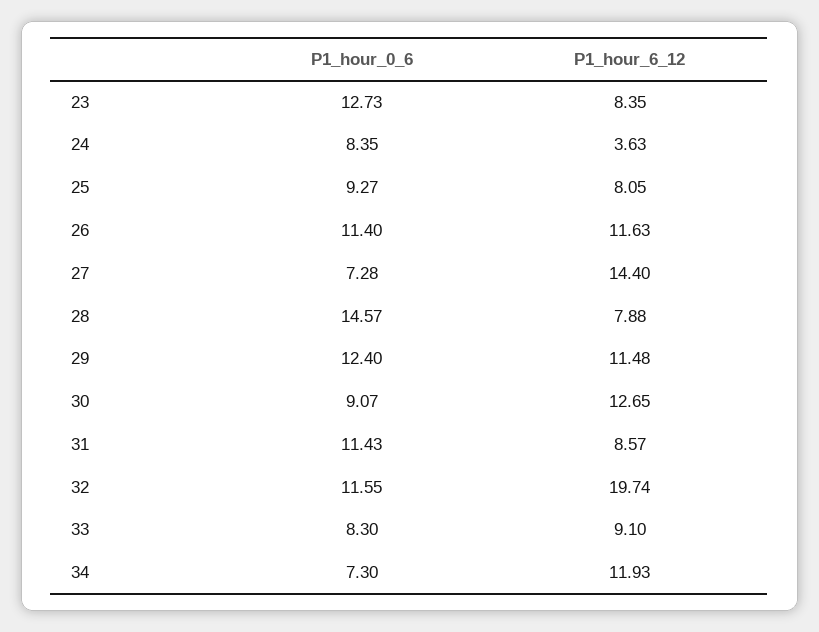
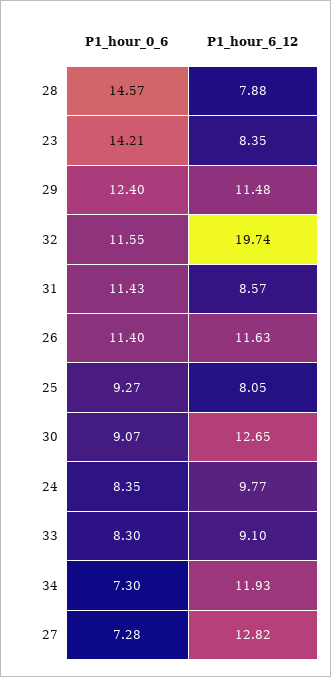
P1_hour_0_6, 23: 12.73 -> 14.21
P1_hour_6_12, 24: 3.63 -> 9.77
P1_hour_6_12, 27: 14.4 -> 12.82

